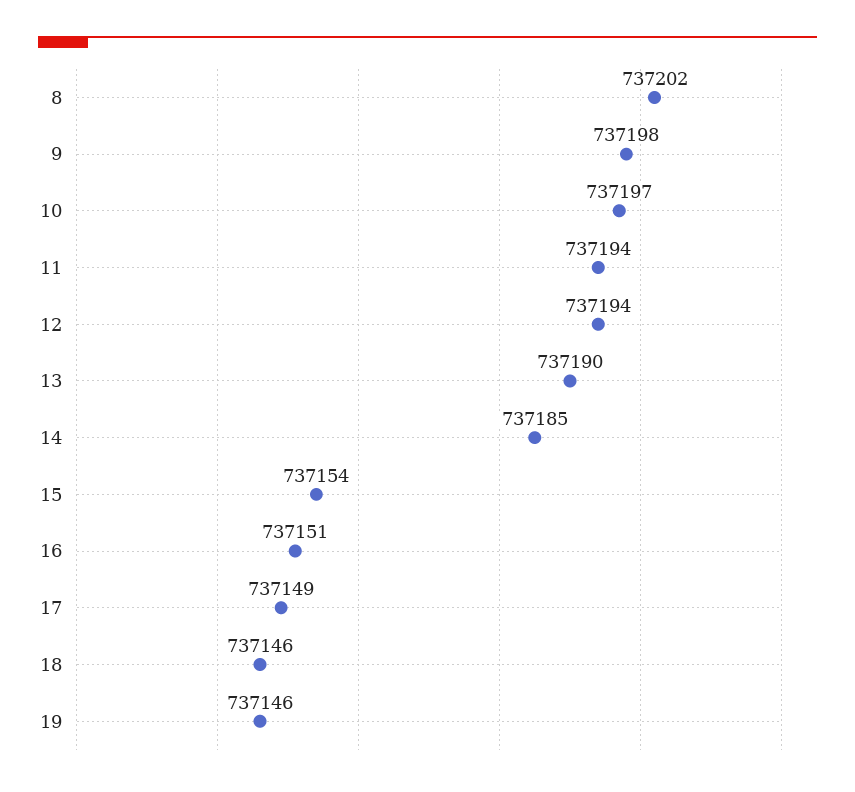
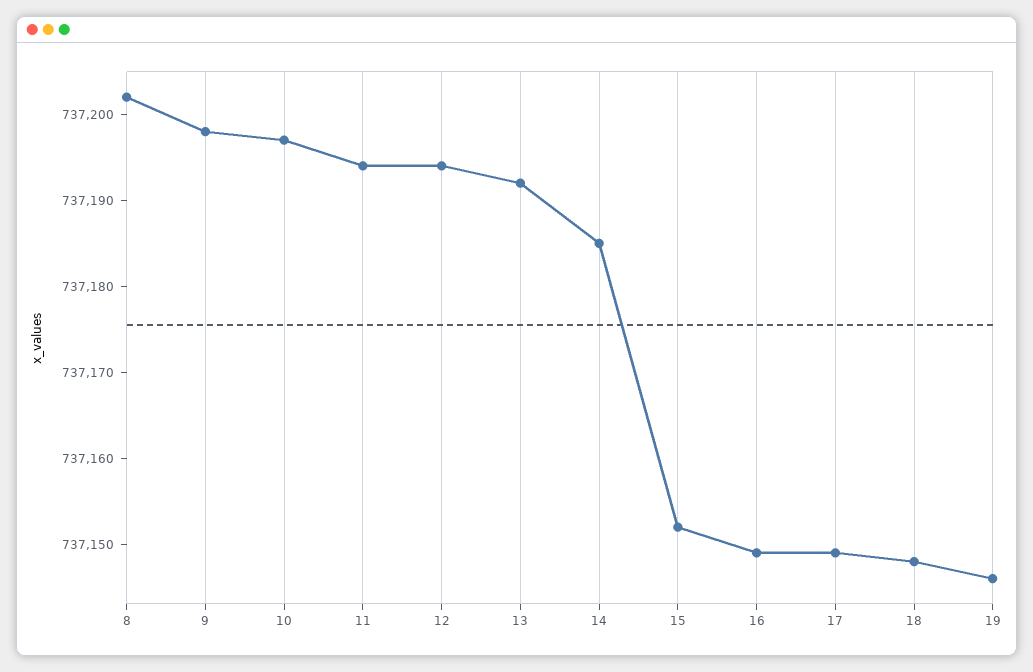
13: 737190 -> 737192
15: 737154 -> 737152
16: 737151 -> 737149
18: 737146 -> 737148

